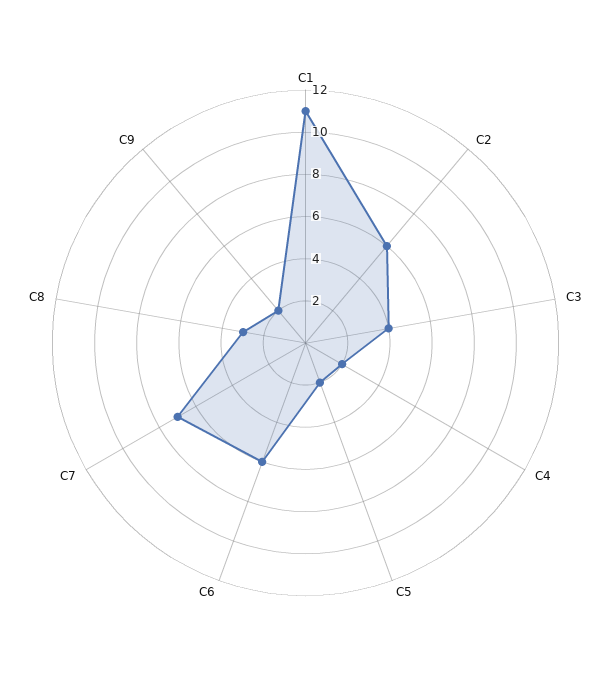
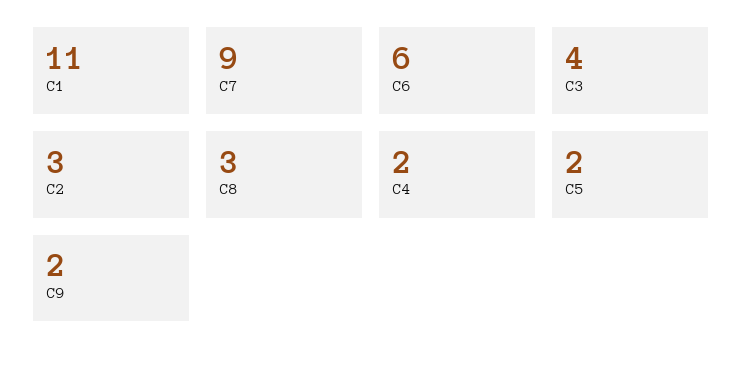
C2: 6 -> 3
C7: 7 -> 9

